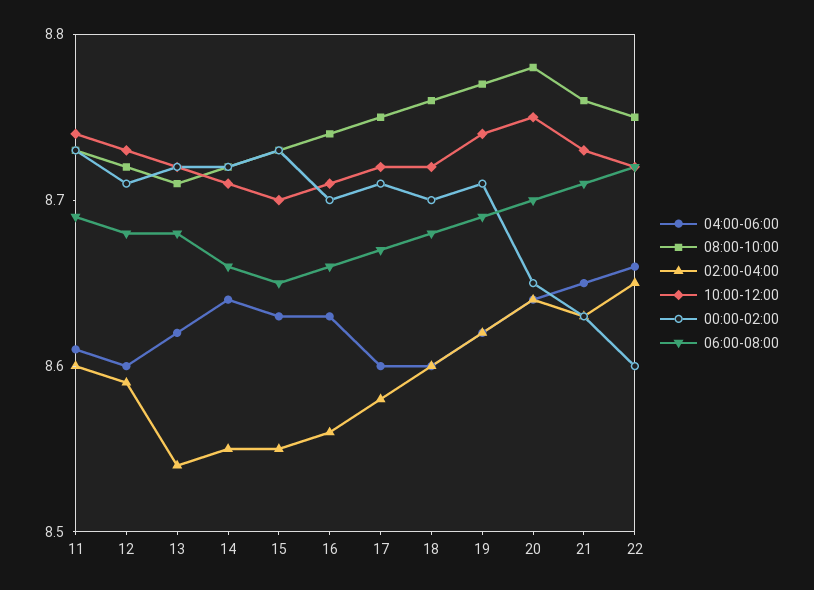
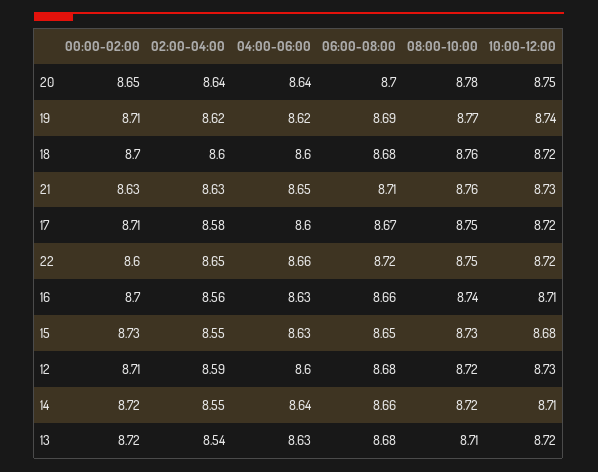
04:00-06:00, 11: 8.61 -> none
08:00-10:00, 11: 8.73 -> none
02:00-04:00, 11: 8.6 -> none
10:00-12:00, 11: 8.74 -> none
00:00-02:00, 11: 8.73 -> none
06:00-08:00, 11: 8.69 -> none
04:00-06:00, 13: 8.62 -> 8.63
10:00-12:00, 15: 8.7 -> 8.68

